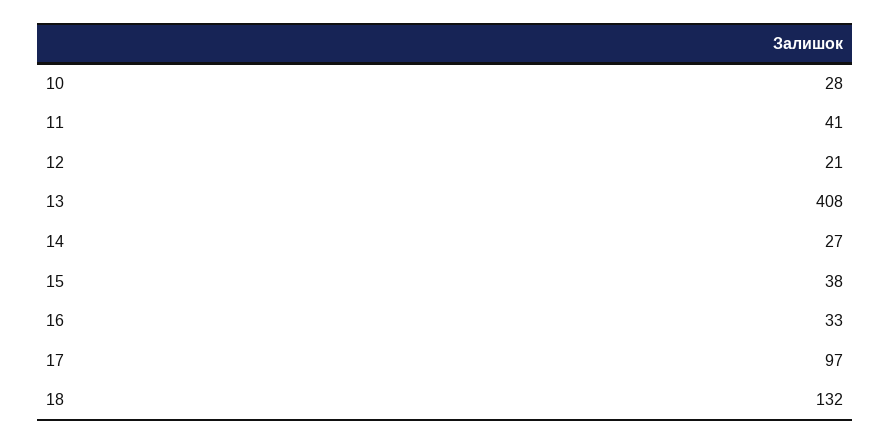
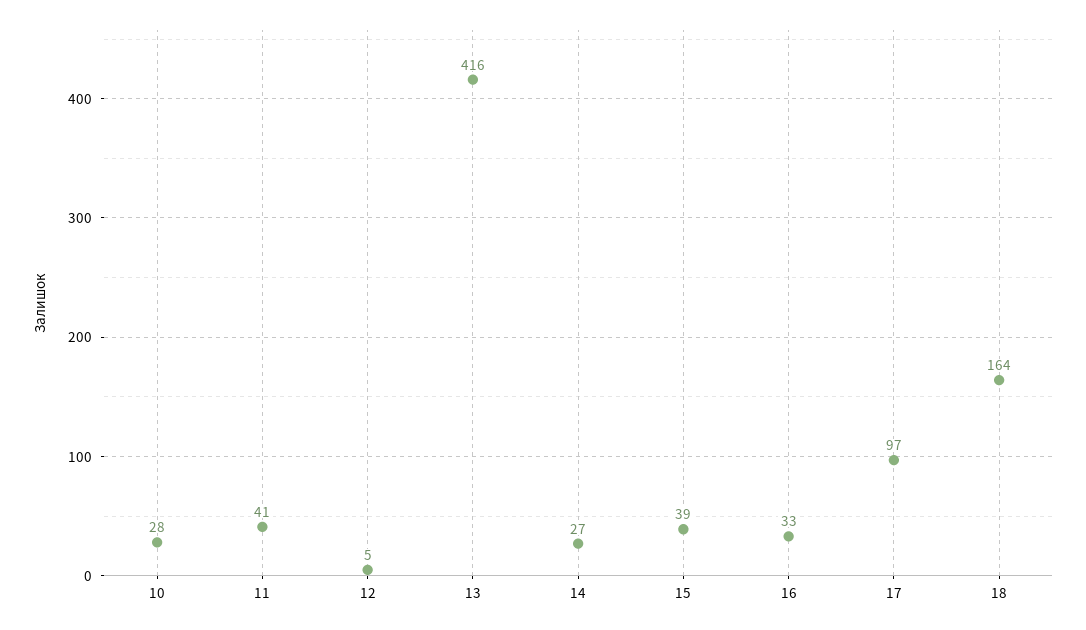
12: 21 -> 5
13: 408 -> 416
15: 38 -> 39
18: 132 -> 164

